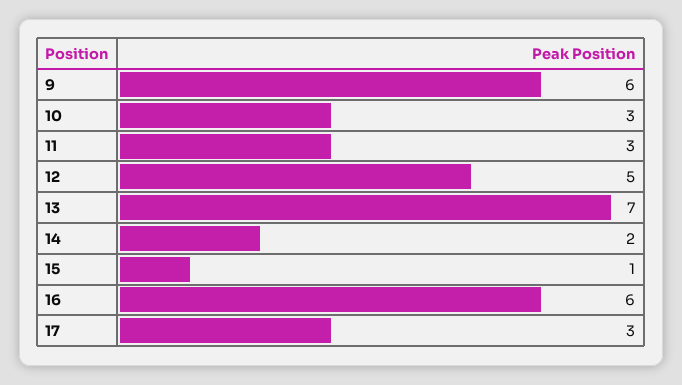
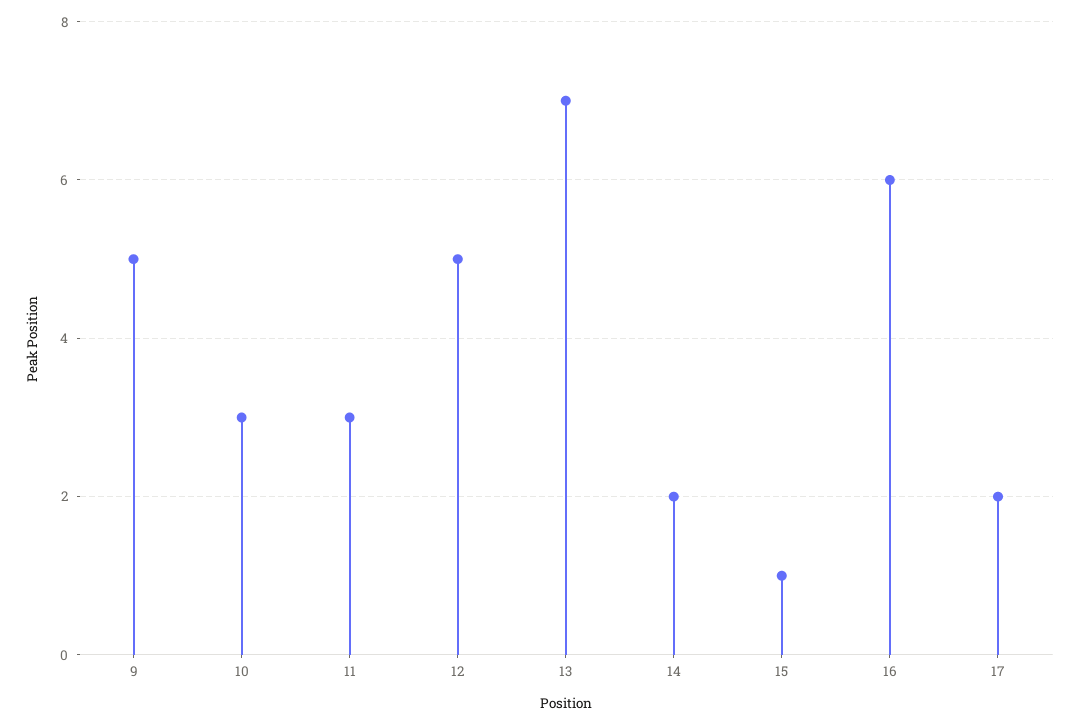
9: 6 -> 5
17: 3 -> 2

